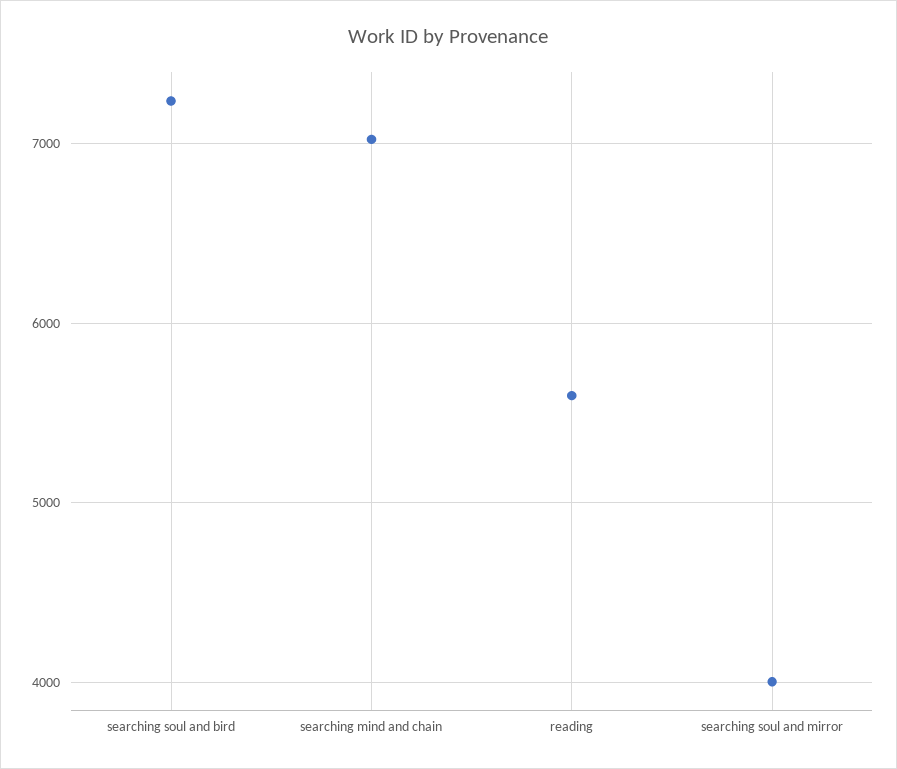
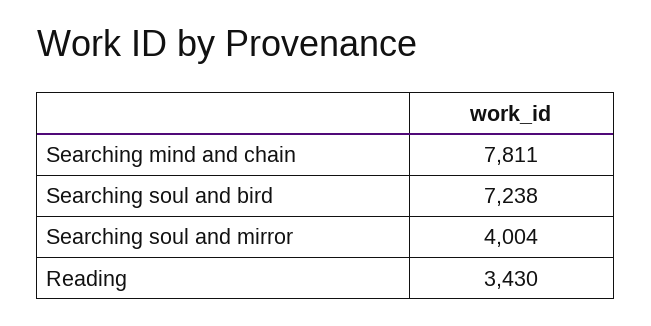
searching mind and chain: 7000 -> 7811
reading: 5600 -> 3430

